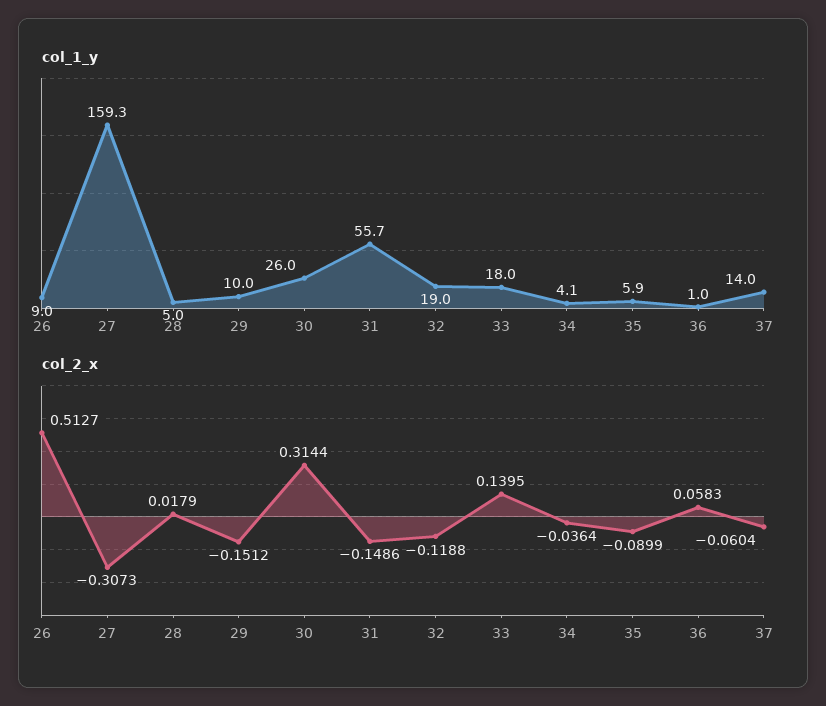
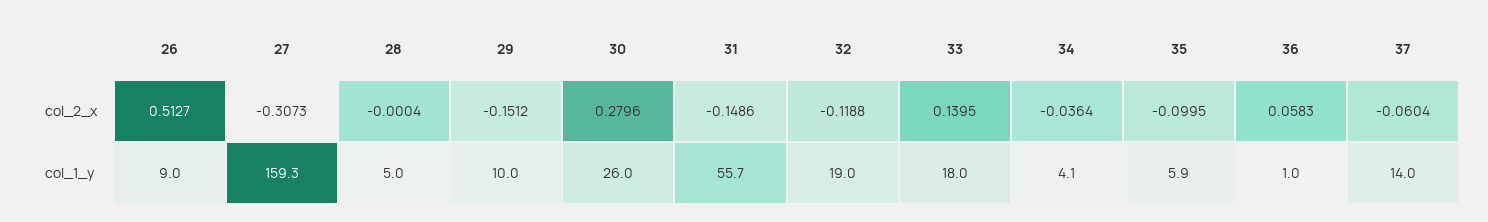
col_2_x, 28: 0.0179 -> -0.0004
col_2_x, 30: 0.3144 -> 0.2796
col_2_x, 35: -0.0899 -> -0.0995

